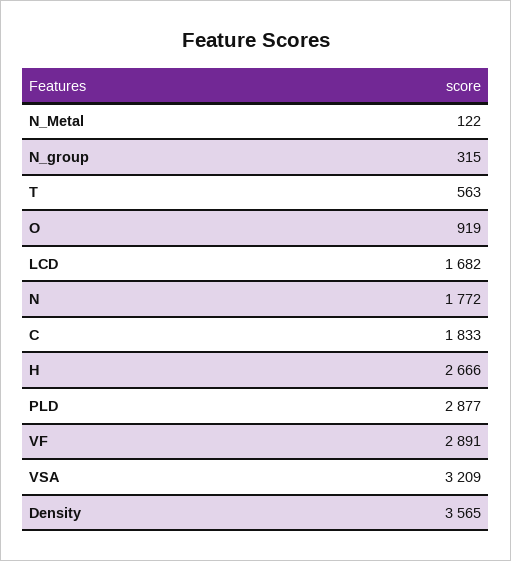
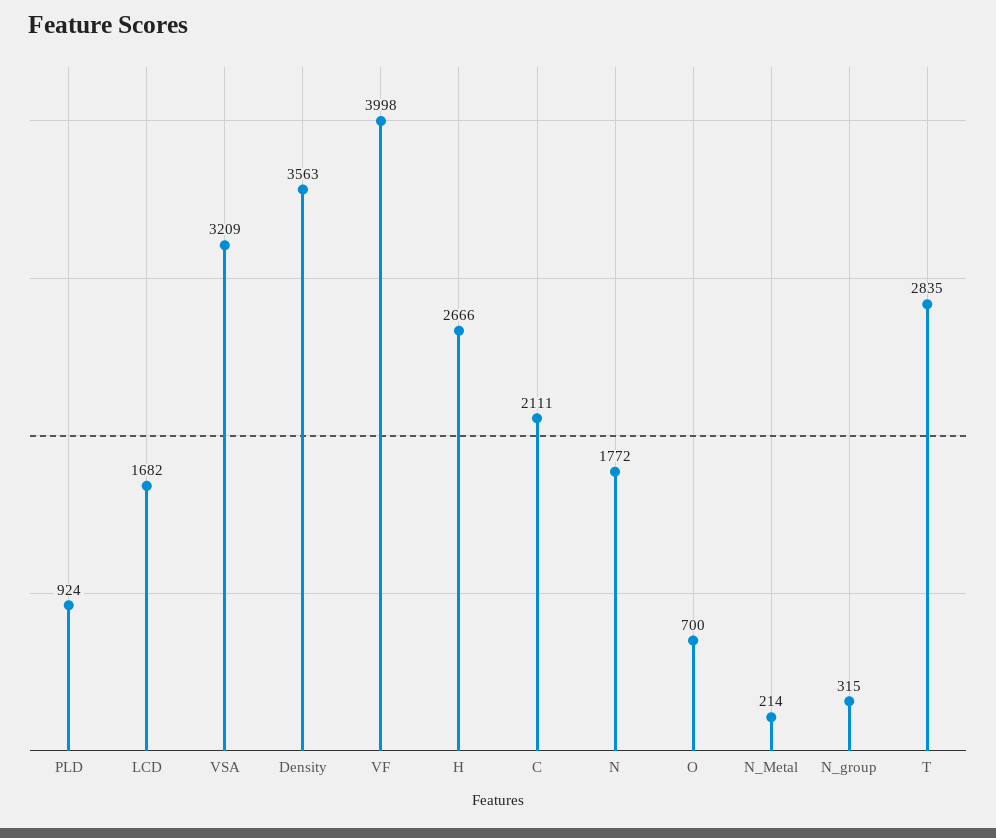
N_Metal: 122 -> 214
T: 563 -> 2835
O: 919 -> 700
C: 1833 -> 2111
PLD: 2877 -> 924
VF: 2891 -> 3998
Density: 3565 -> 3563

